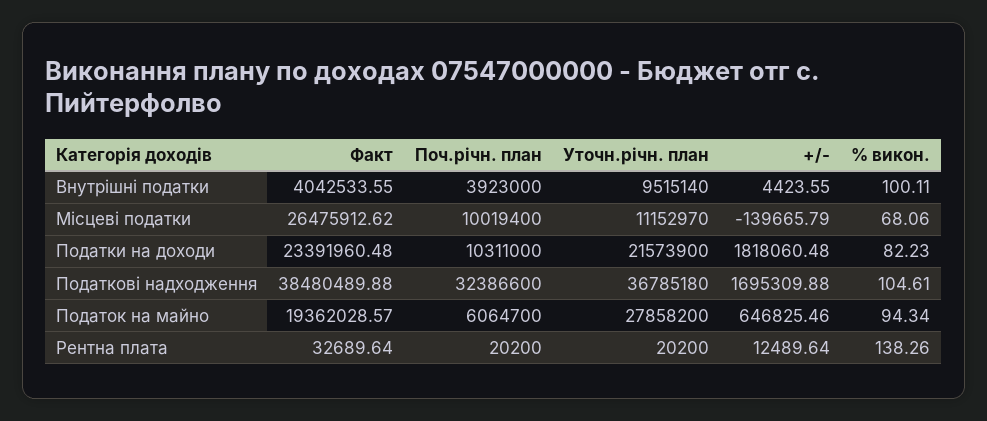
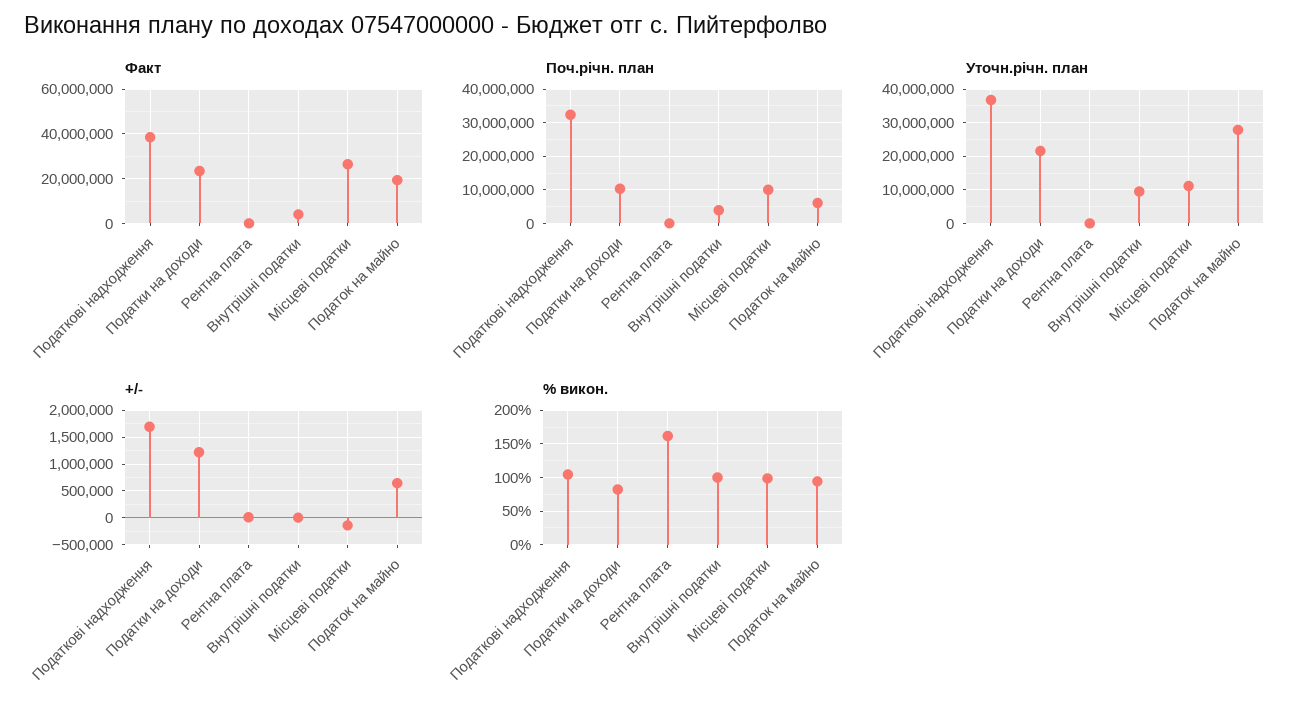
% викон., Місцеві податки: 68.06 -> 100
+/-, Податки на доходи: 1818060.48 -> 1250000
% викон., Рентна плата: 138.26 -> 160

